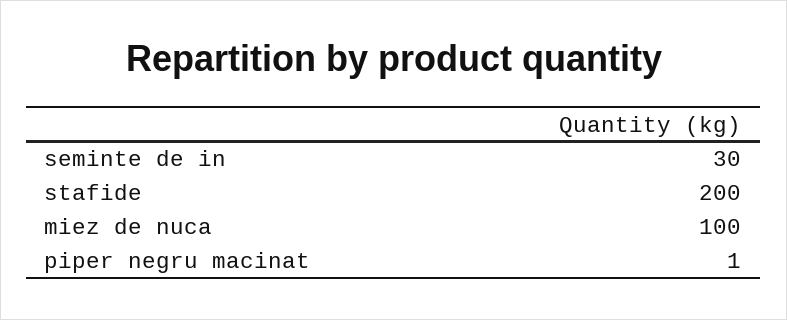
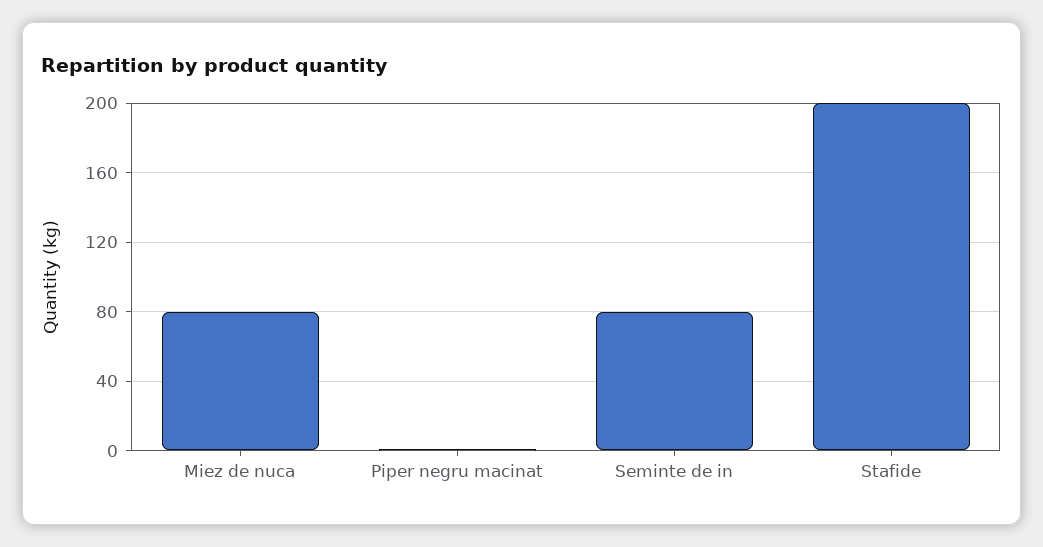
seminte de in: 30 -> 80
miez de nuca: 100 -> 80

